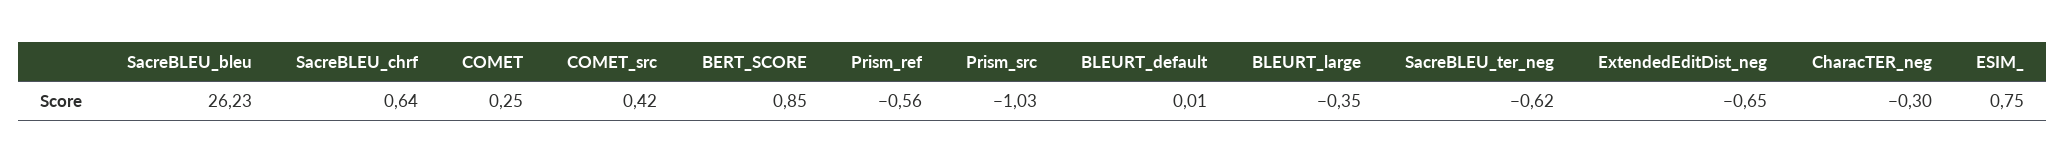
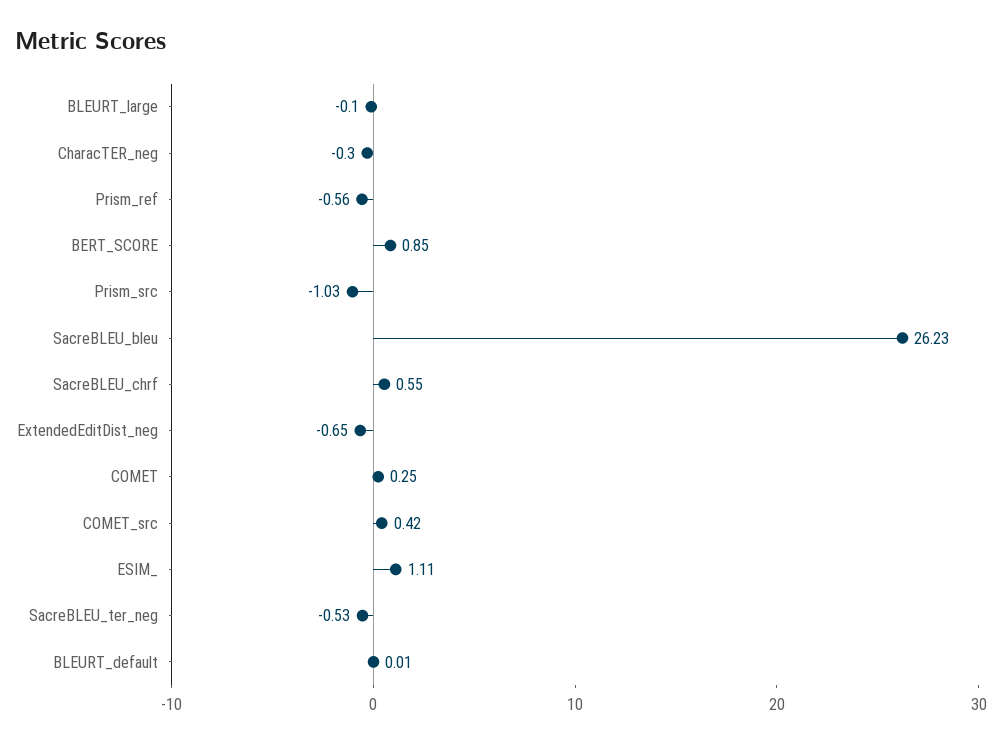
SacreBLEU_chrf: 0.64 -> 0.55
BLEURT_large: -0.35 -> -0.1
SacreBLEU_ter_neg: -0.62 -> -0.53
ESIM_: 0.75 -> 1.11

